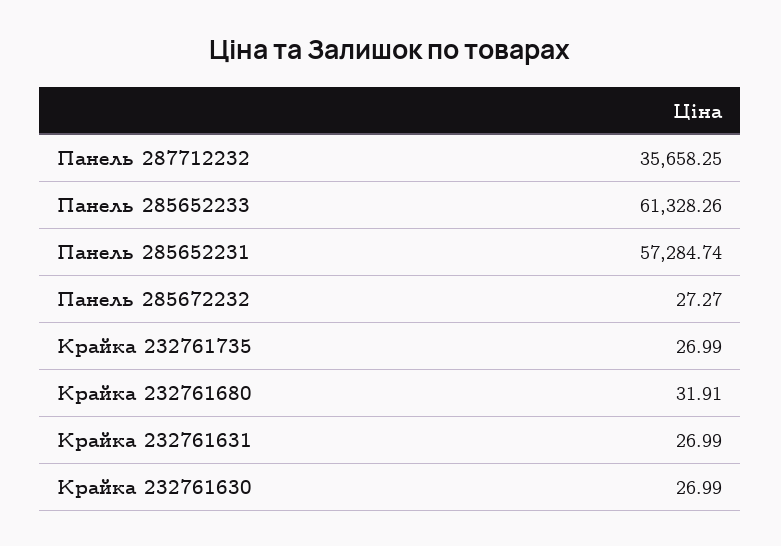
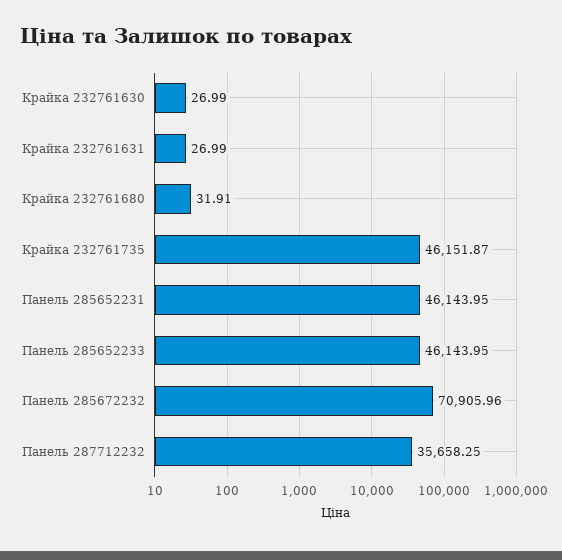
Панель 285652233: 61328.26 -> 46143.95
Панель 285652231: 57284.74 -> 46143.95
Панель 285672232: 27.27 -> 70905.96
Крайка 232761735: 26.99 -> 46151.87

